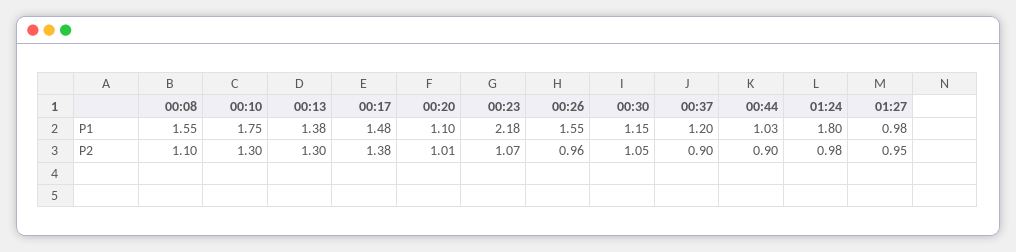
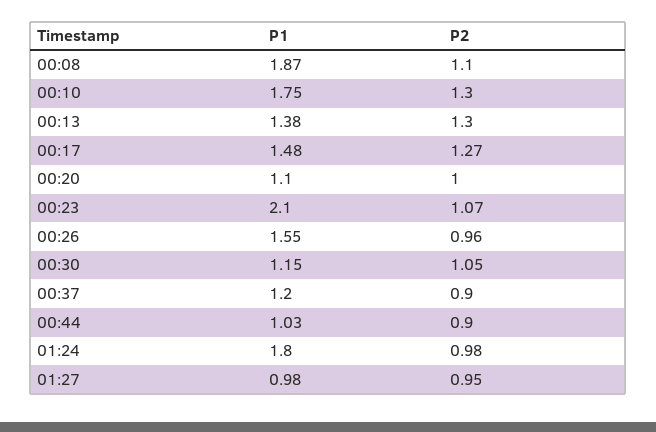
00:08, P1: 1.55 -> 1.87
00:23, P1: 2.18 -> 2.1
00:17, P2: 1.38 -> 1.27
00:20, P2: 1.01 -> 1

